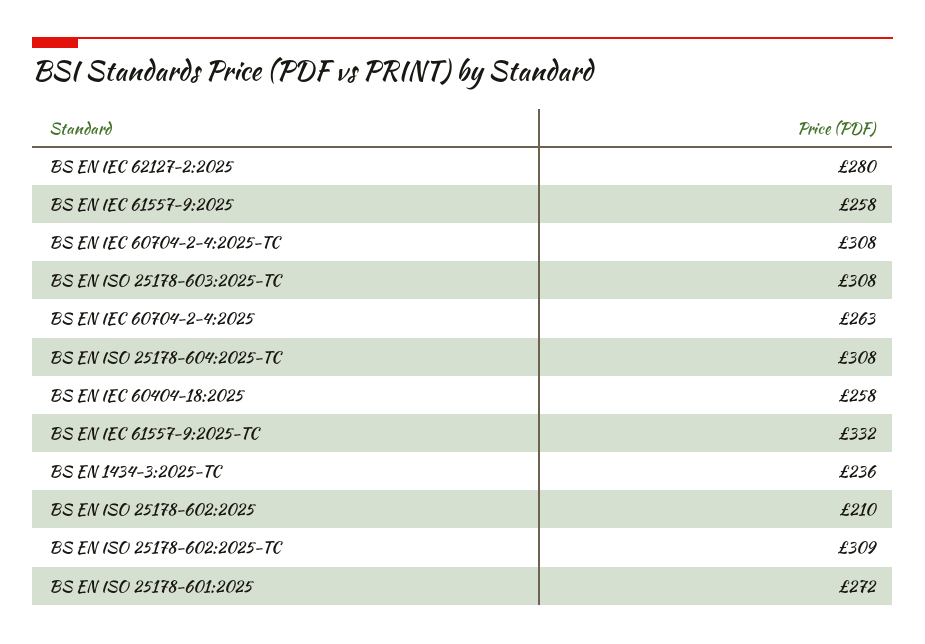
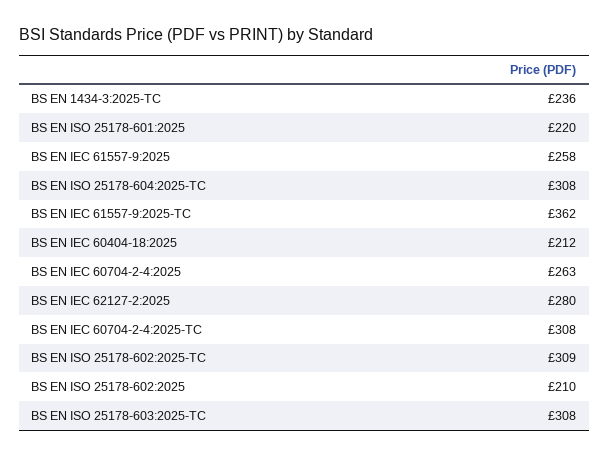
BS EN IEC 60404-18:2025: 258 -> 212
BS EN IEC 61557-9:2025-TC: 332 -> 362
BS EN ISO 25178-601:2025: 272 -> 220

